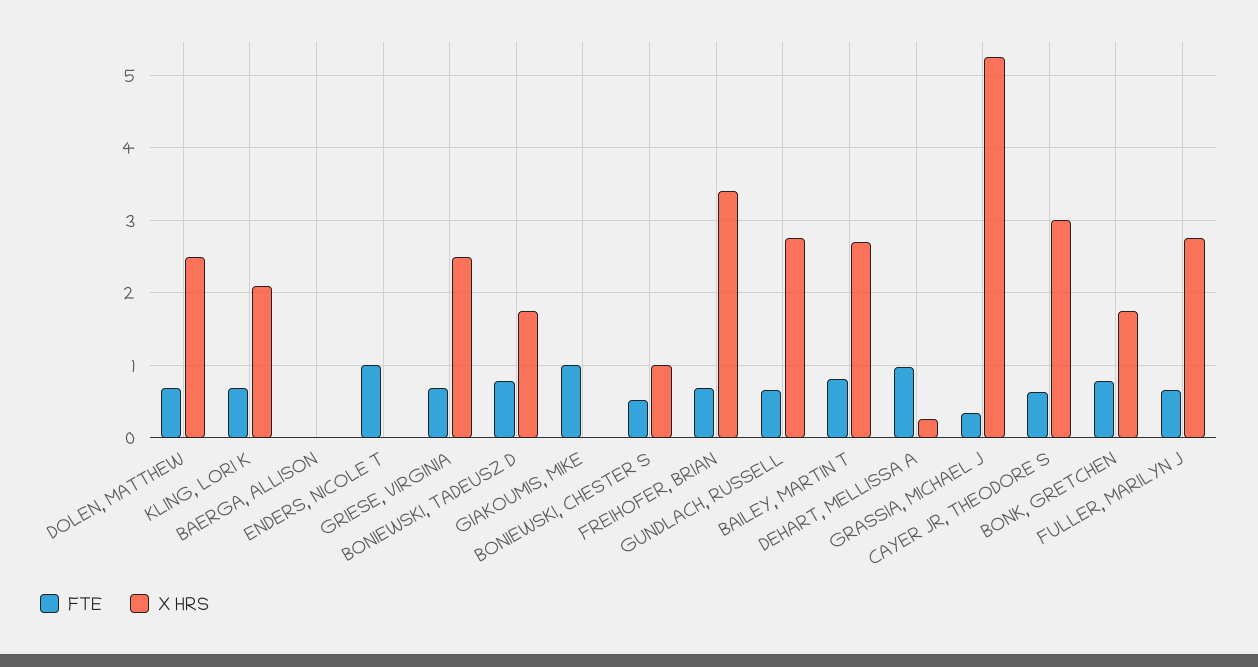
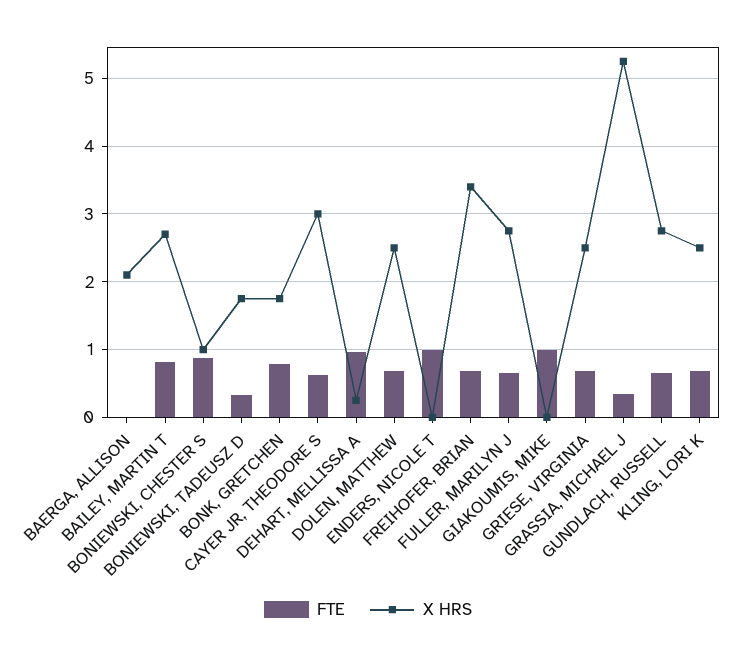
X HRS, KLING, LORI K: 2.1 -> 2.5
X HRS, BAERGA, ALLISON: 0 -> 2.1
FTE, BONIEWSKI, TADEUSZ D: 0.8 -> 0.3
FTE, BONIEWSKI, CHESTER S: 0.5 -> 0.9

